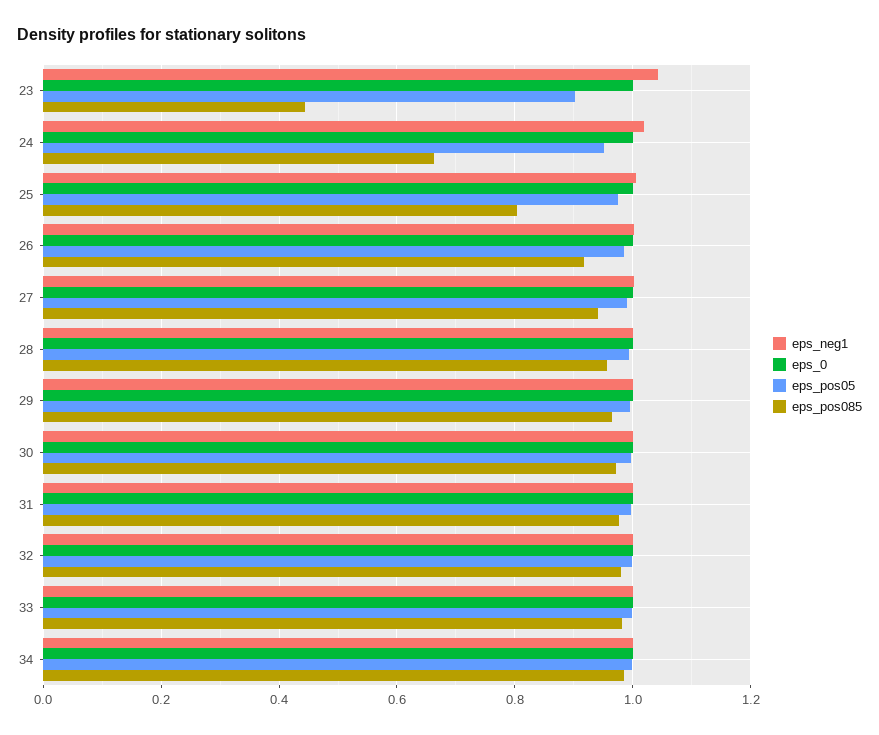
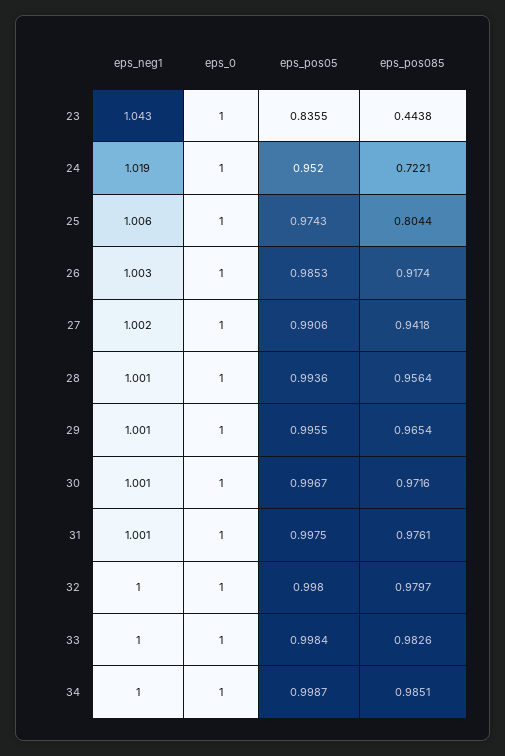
eps_pos05, 23: 0.9 -> 0.8355
eps_pos085, 24: 0.66 -> 0.7221

